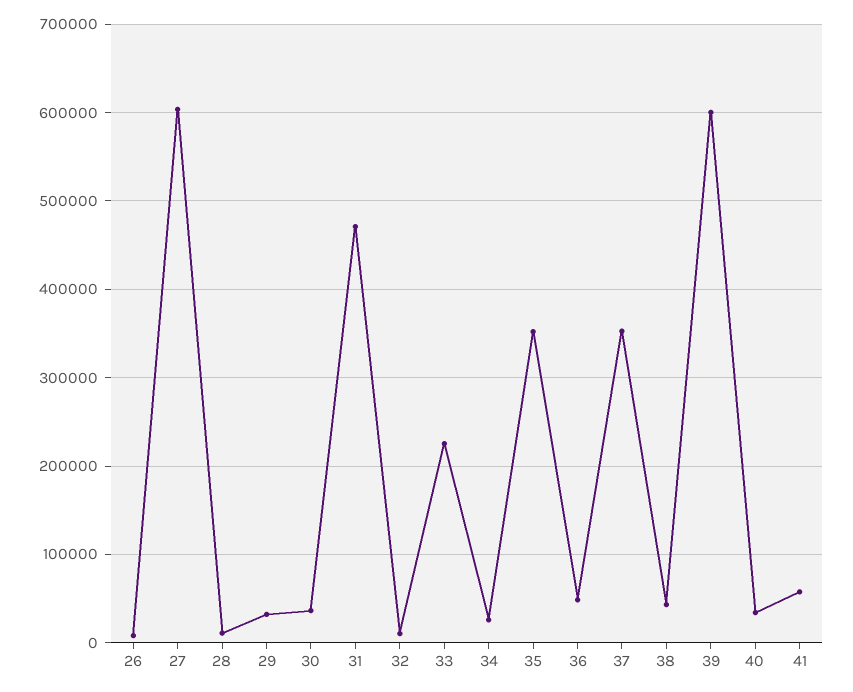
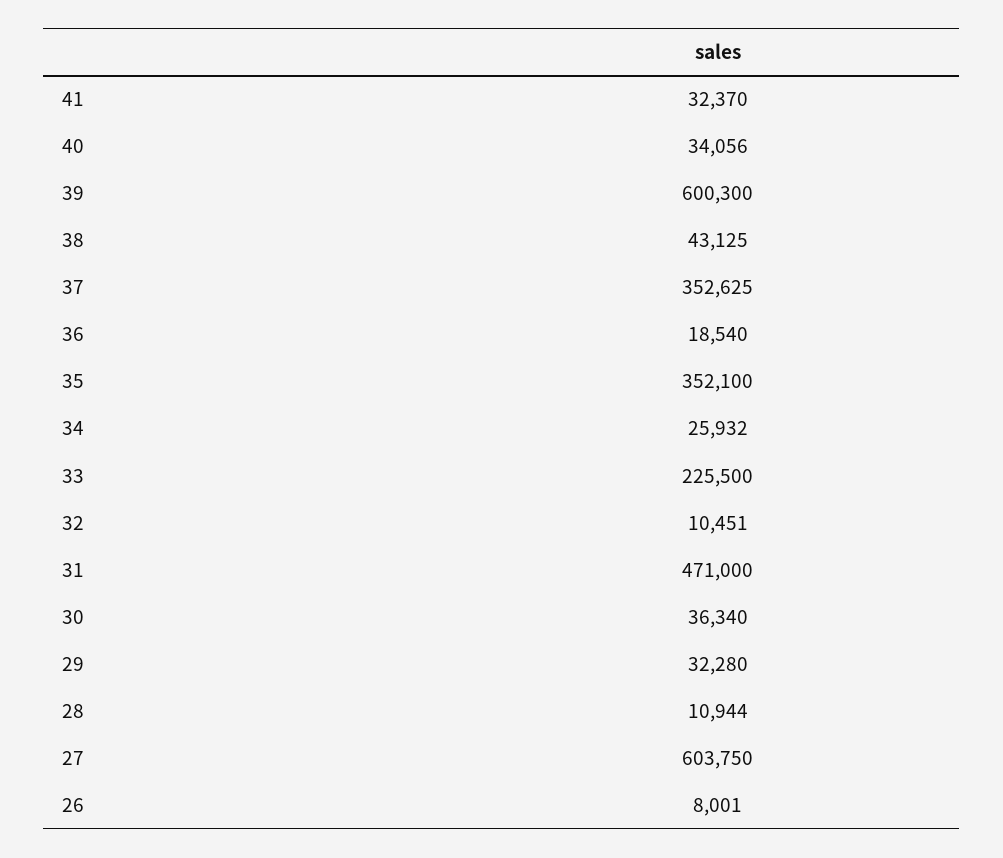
36: 50000 -> 18540
41: 60000 -> 32370

